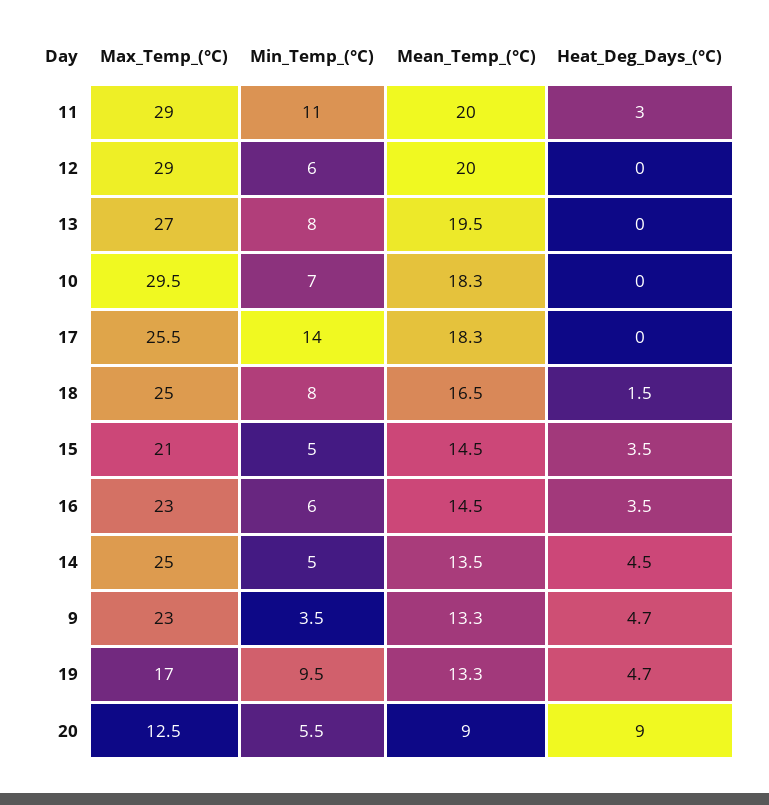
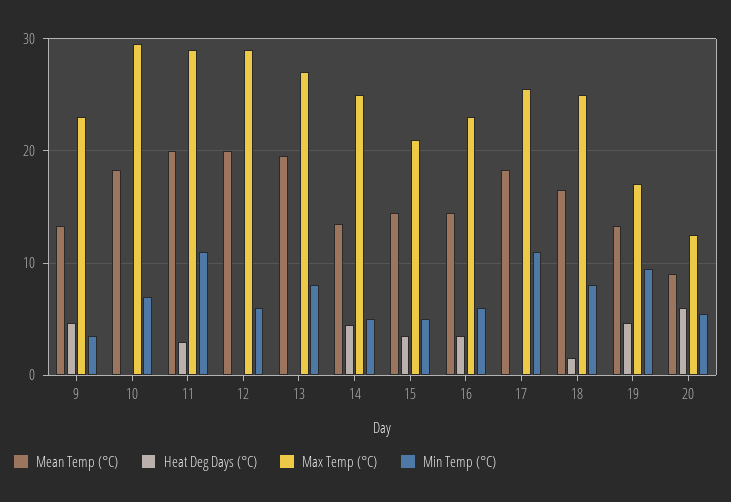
Min_Temp_(°C), 17: 14 -> 11
Heat_Deg_Days_(°C), 20: 9 -> 6

